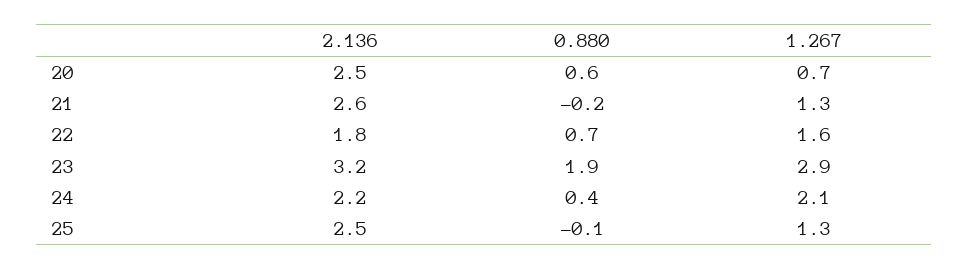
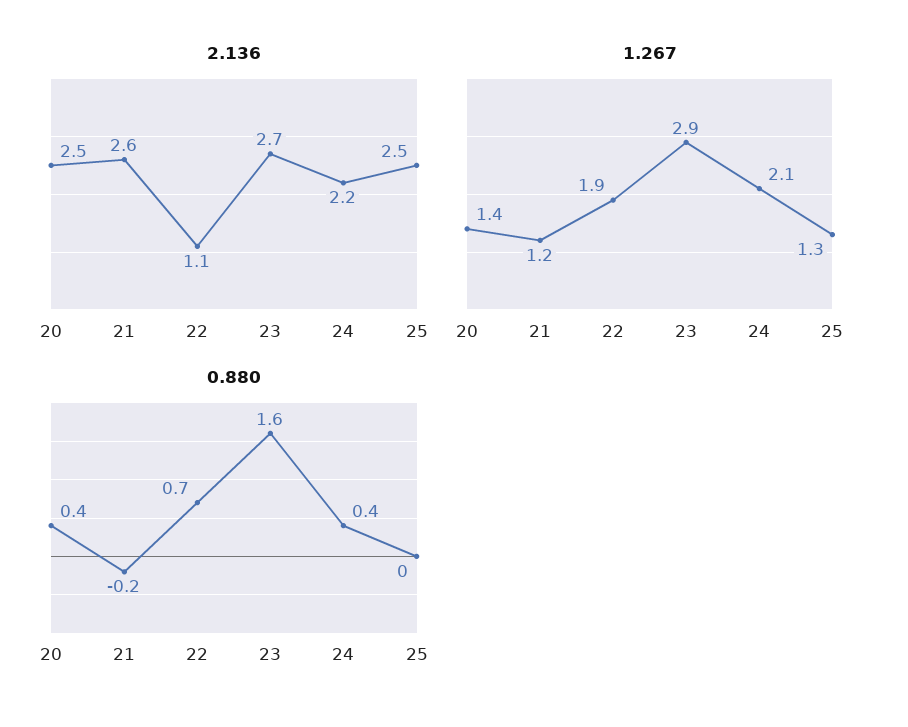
0.880, 20: 0.6 -> 0.4
1.267, 20: 0.7 -> 1.4
1.267, 21: 1.3 -> 1.2
2.136, 22: 1.8 -> 1.1
1.267, 22: 1.6 -> 1.9
2.136, 23: 3.2 -> 2.7
0.880, 23: 1.9 -> 1.6
0.880, 25: -0.1 -> 0

